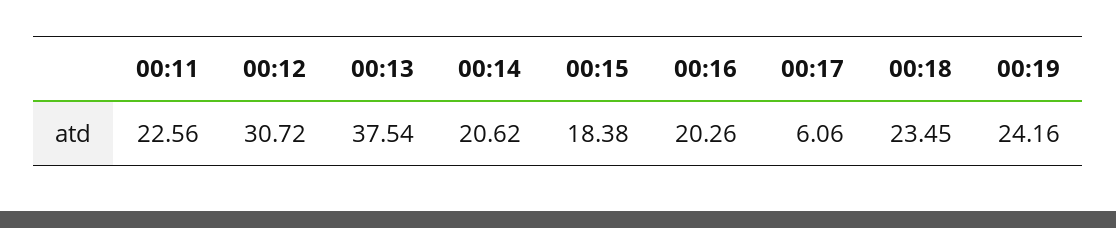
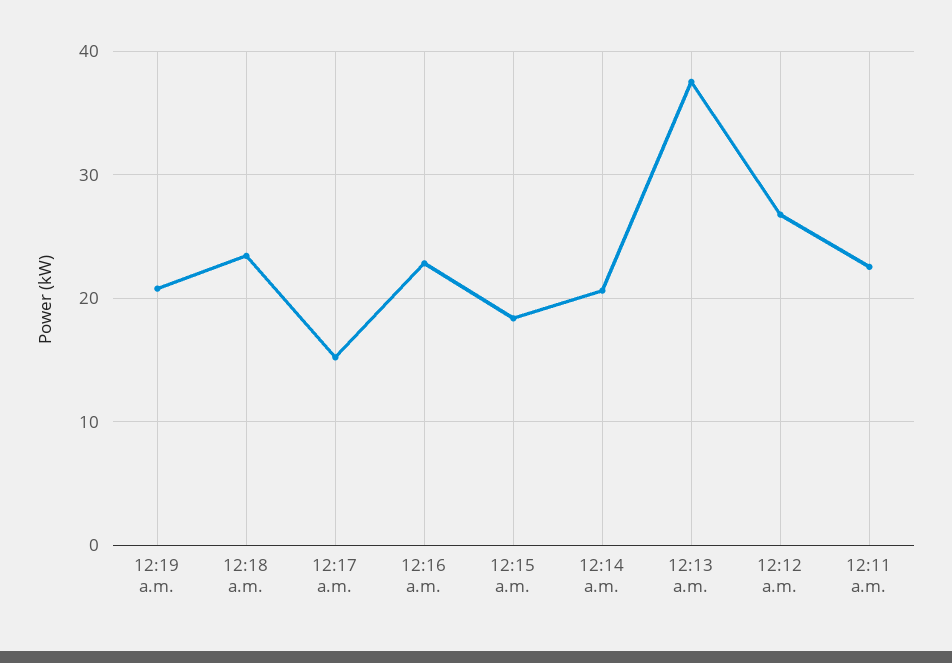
00:12: 30.72 -> 27
00:16: 20.26 -> 23
00:17: 6.06 -> 15
00:19: 24.16 -> 21

